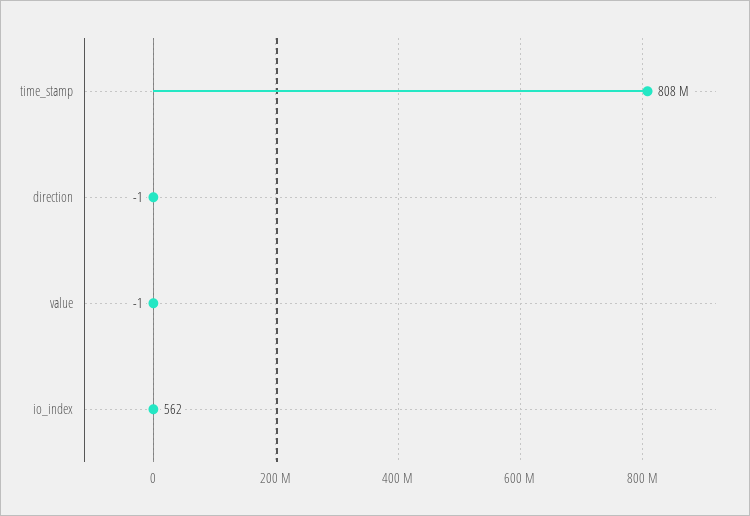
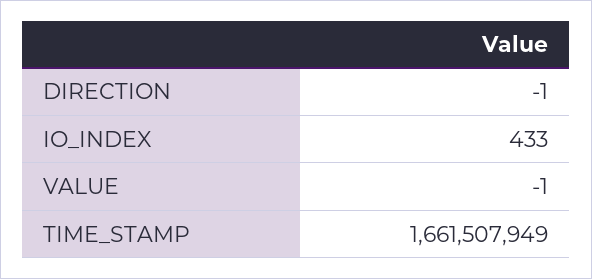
time_stamp: 808000000 -> 1661507949
io_index: 562 -> 433

